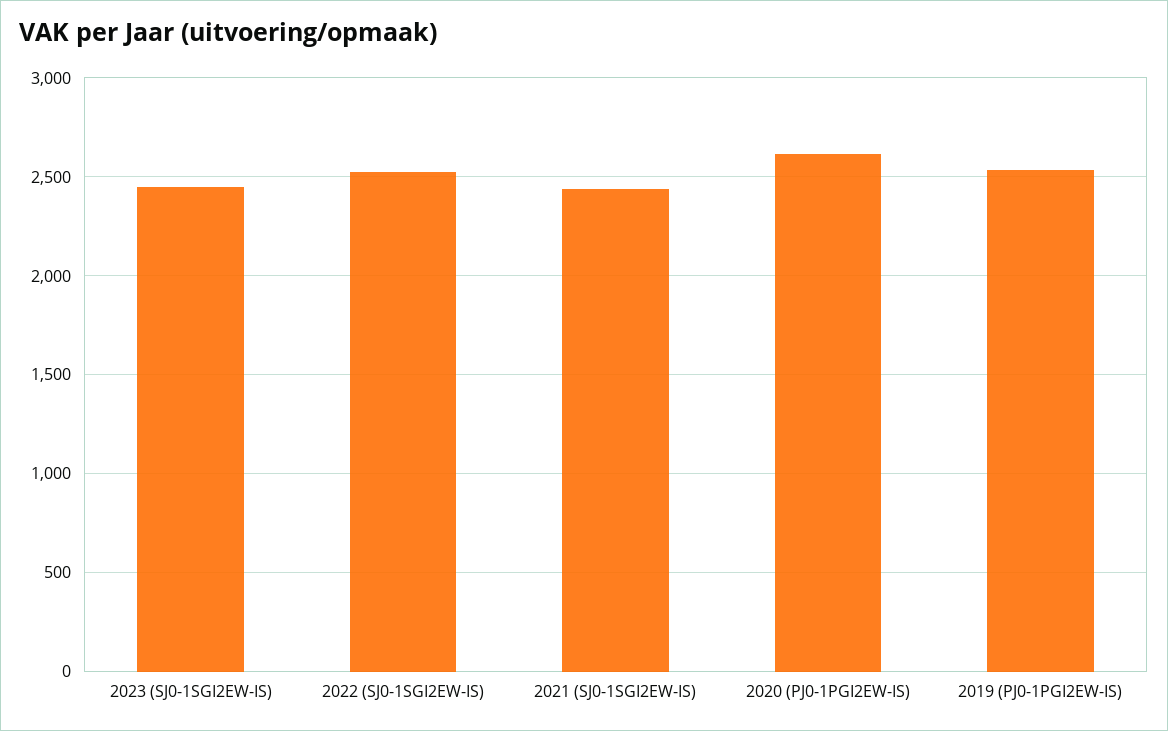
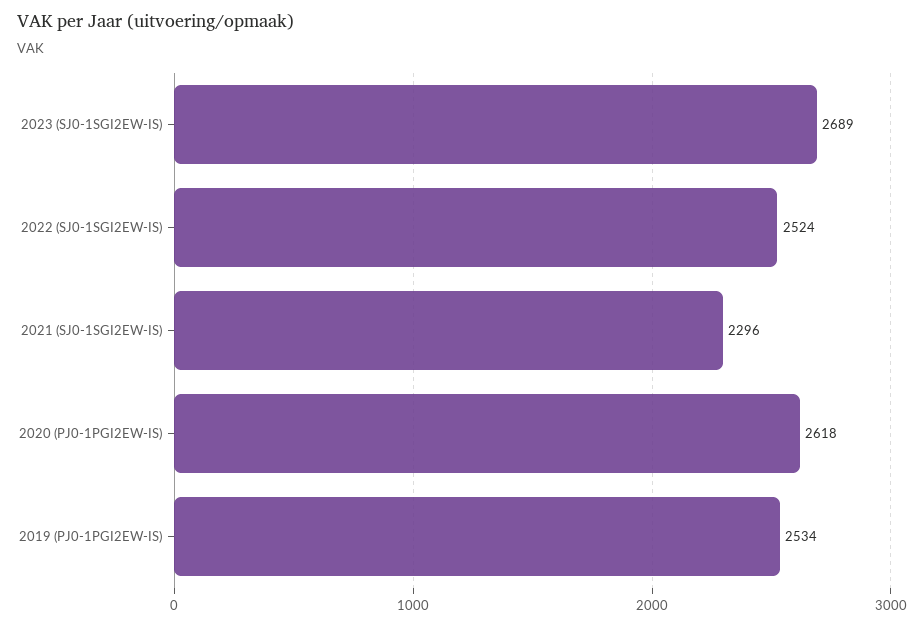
2023 (SJ0-1SGI2EW-IS): 2450 -> 2689
2021 (SJ0-1SGI2EW-IS): 2450 -> 2296

